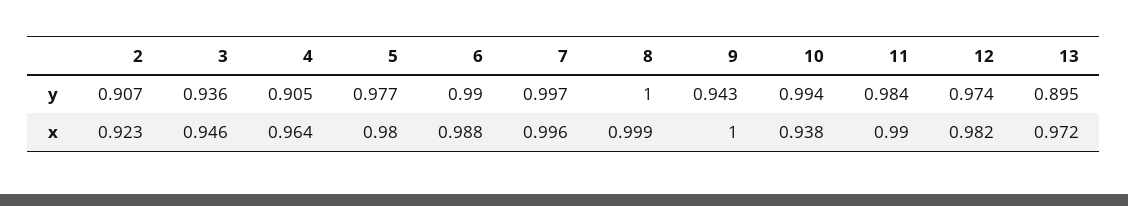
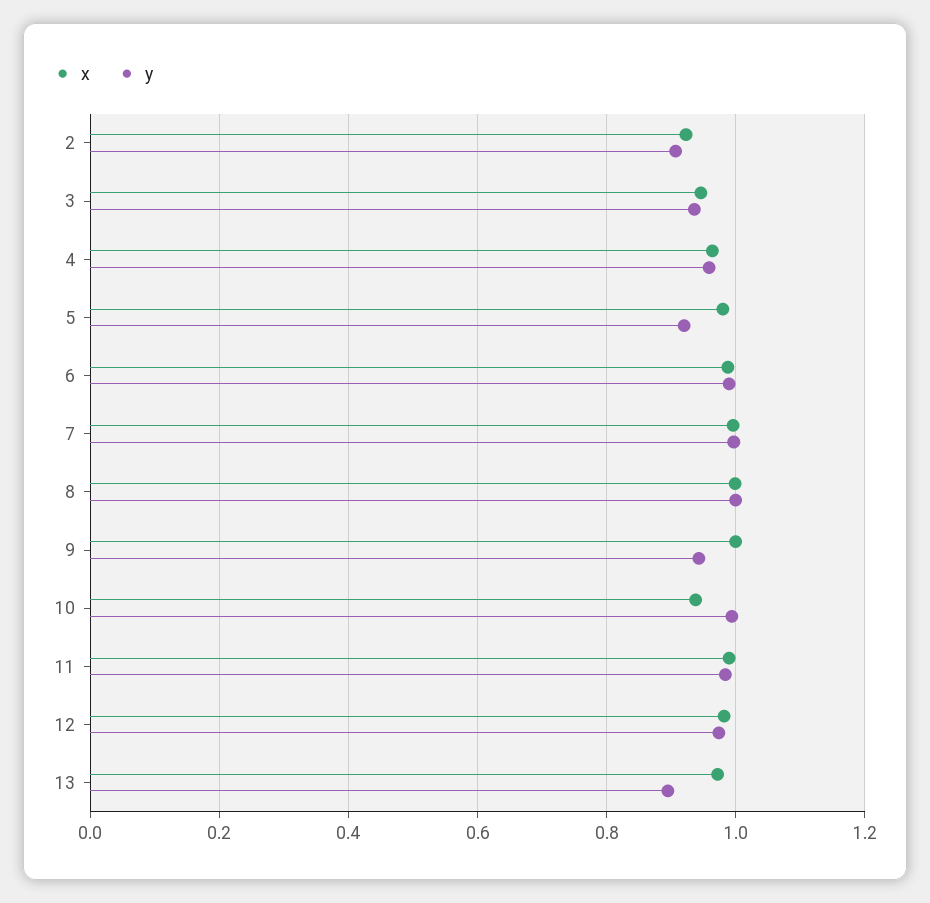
y, 4: 0.905 -> 0.96
y, 5: 0.977 -> 0.92

